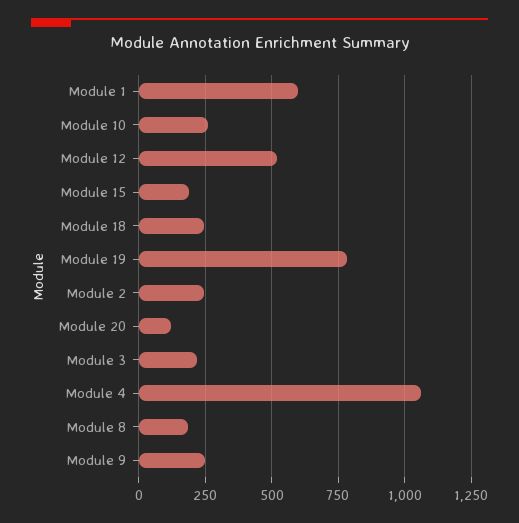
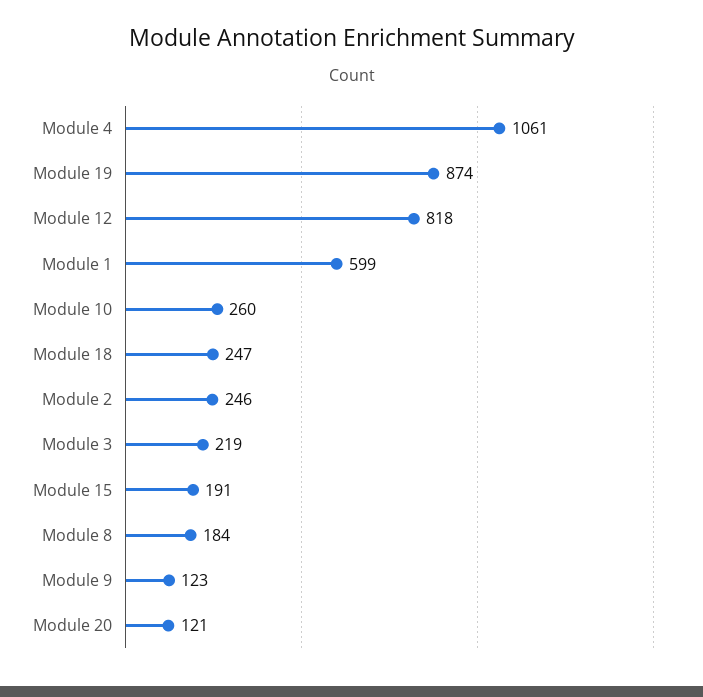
Module 12: 525 -> 818
Module 19: 775 -> 874
Module 9: 250 -> 123

